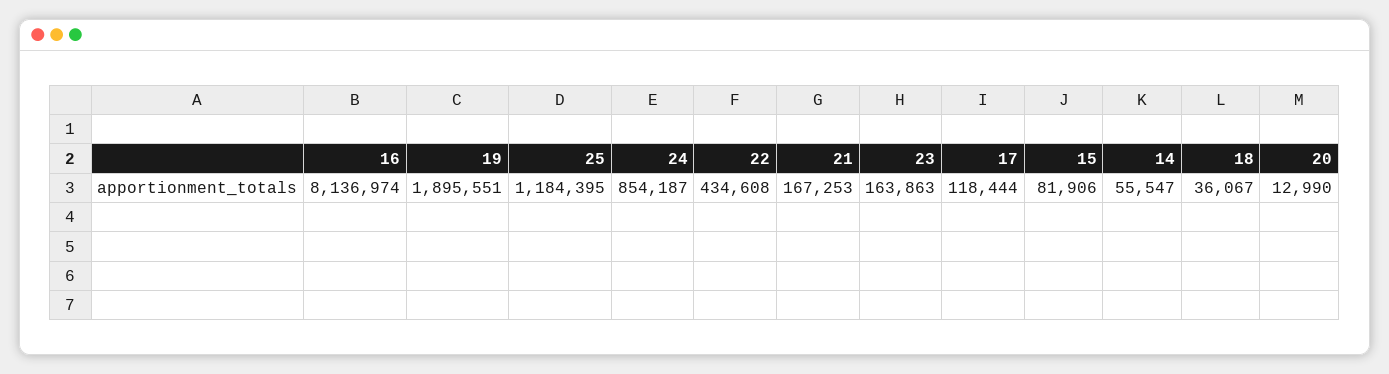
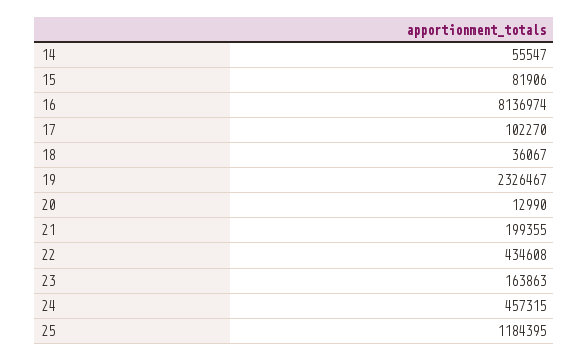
19: 1895551 -> 2326467
24: 854187 -> 457315
21: 167253 -> 199355
17: 118444 -> 102270

